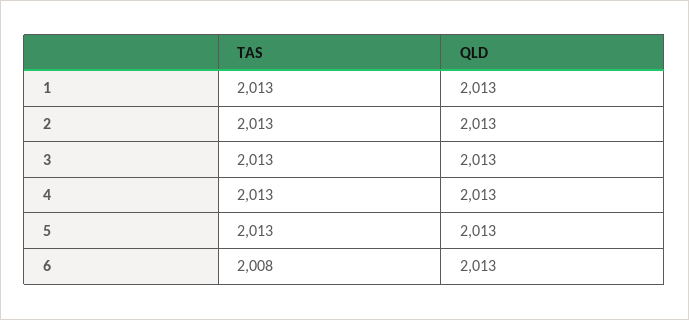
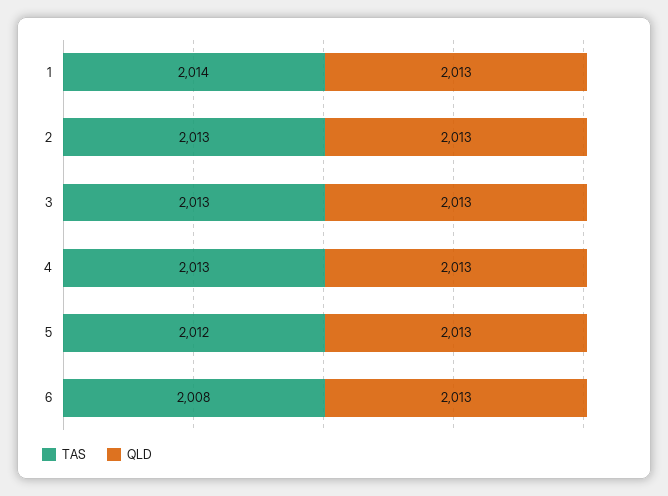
TAS, 1: 2013 -> 2014
TAS, 5: 2013 -> 2012

